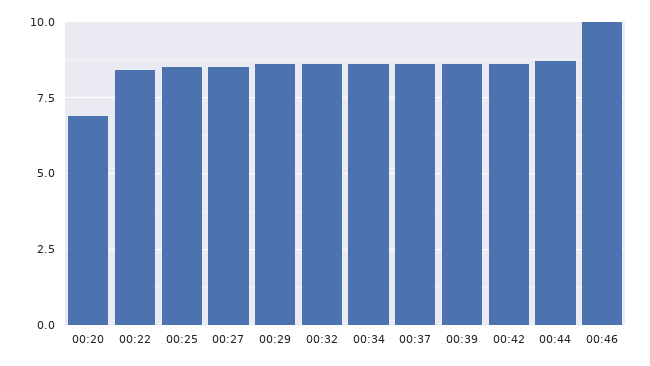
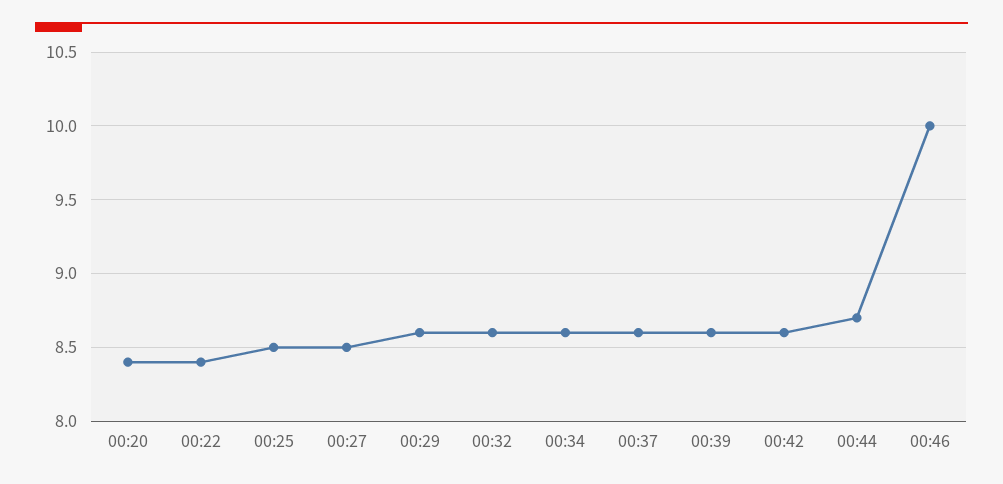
00:20: 7 -> 8.4

